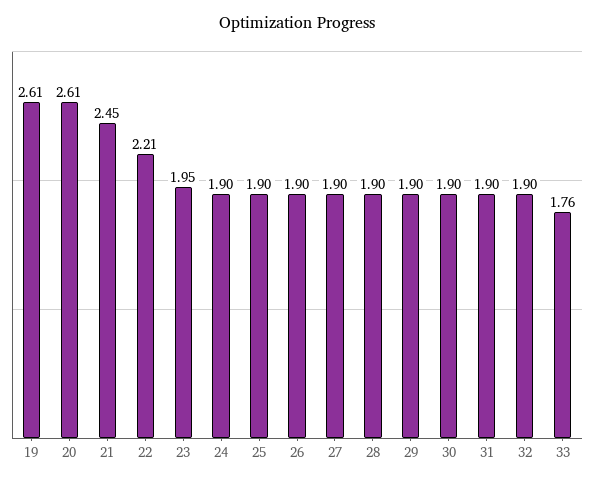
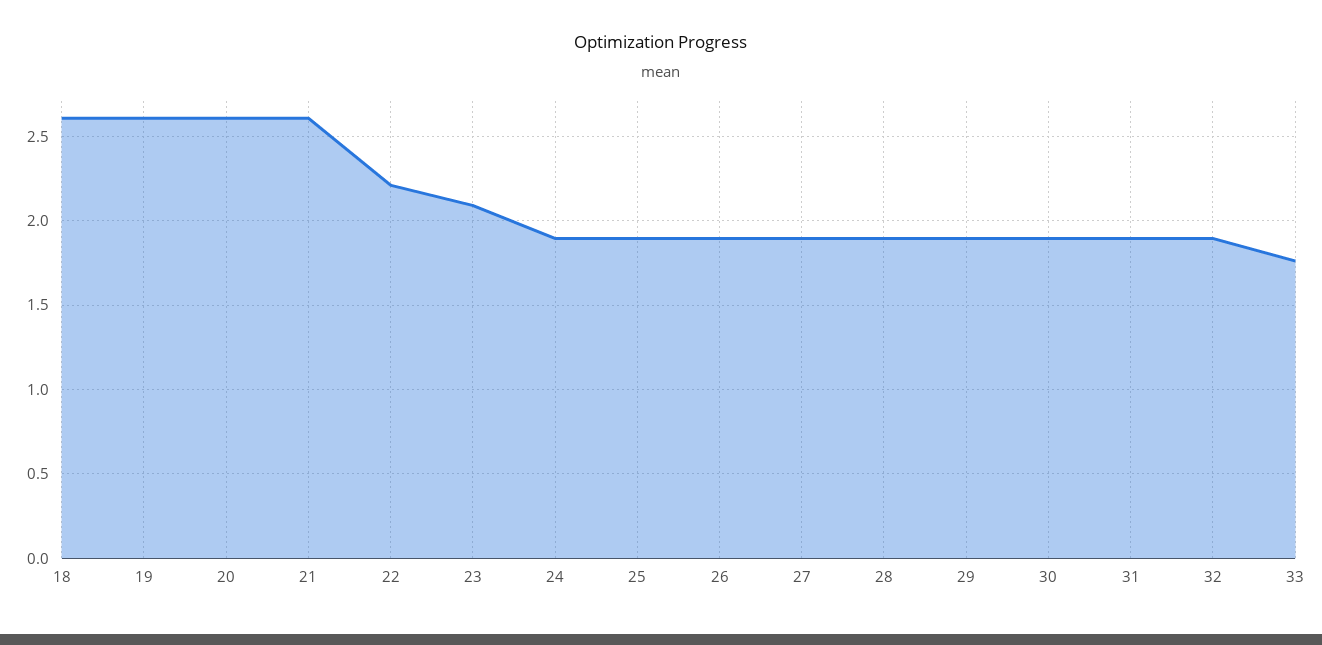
21: 2.45 -> 2.6
23: 1.95 -> 2.1
18: none -> 2.6

